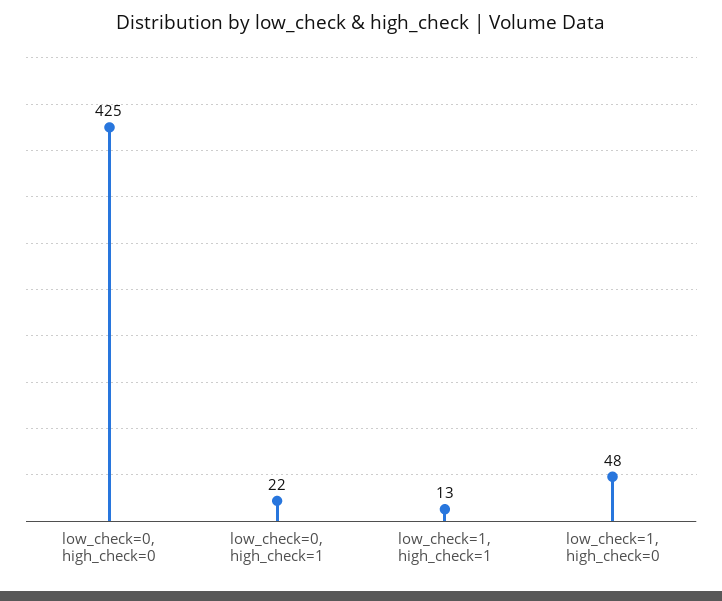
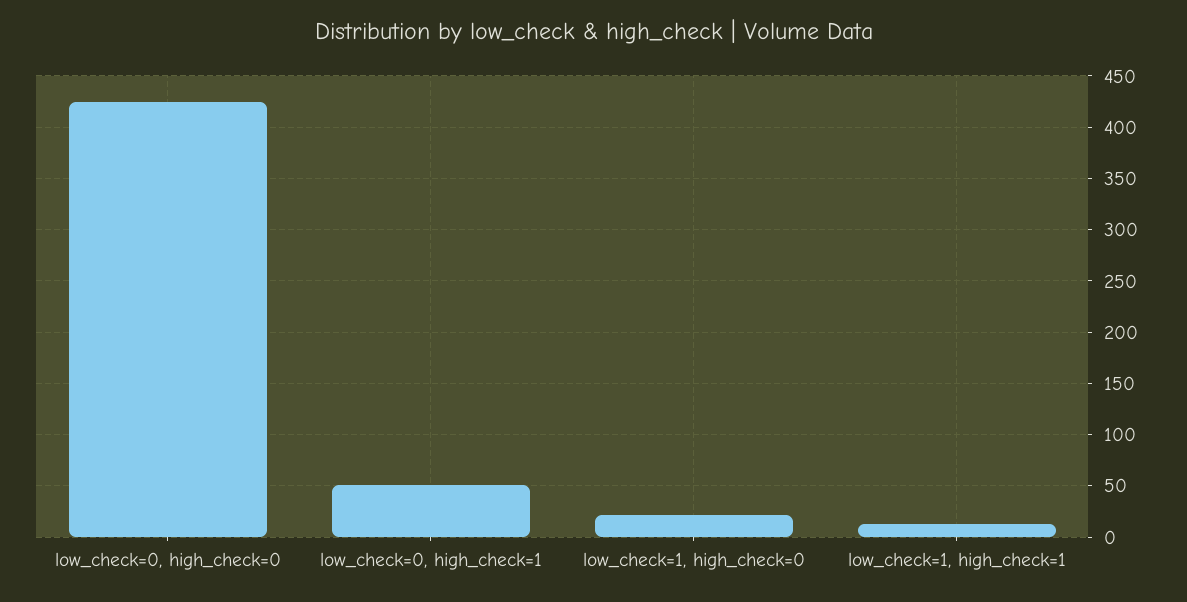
low_check=0, high_check=1: 22 -> 50
low_check=1, high_check=0: 48 -> 20

